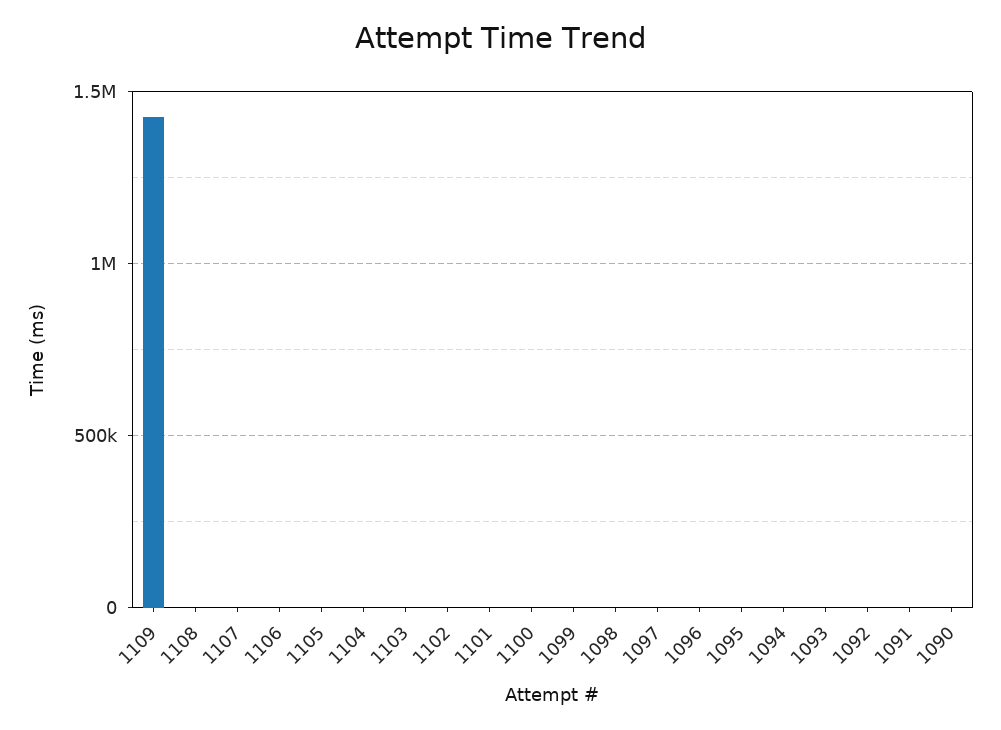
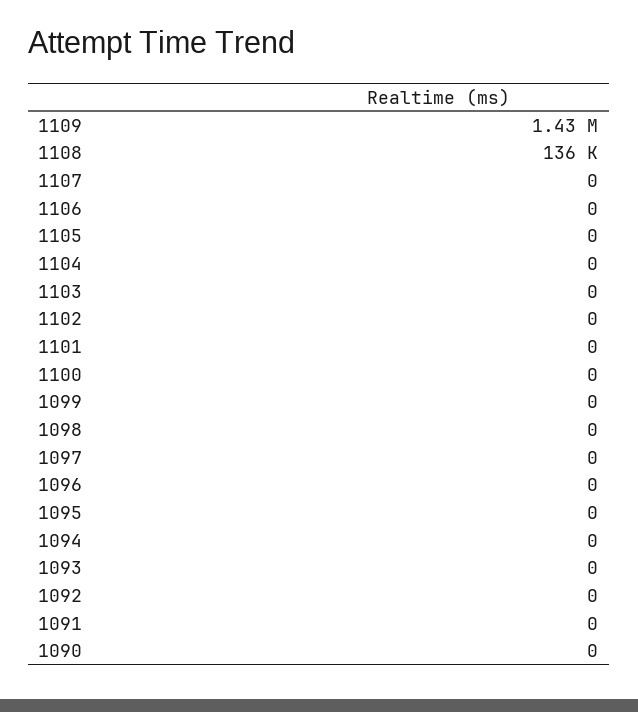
1108: 0 -> 136000

